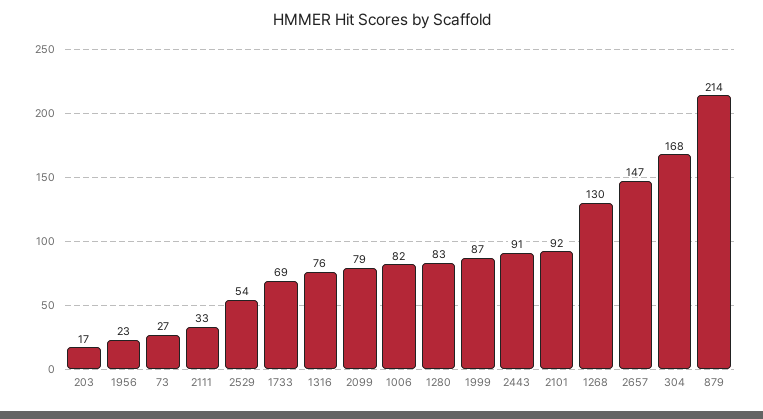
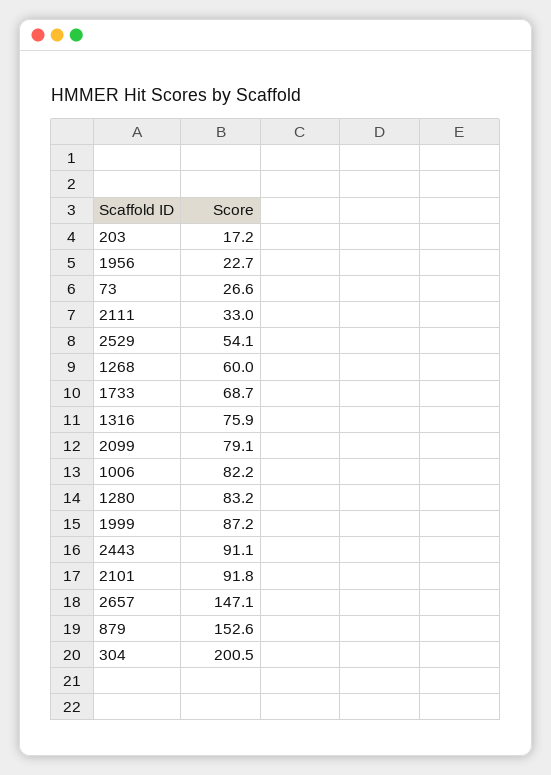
1268: 130 -> 60
304: 168 -> 200.5
879: 214 -> 152.6

